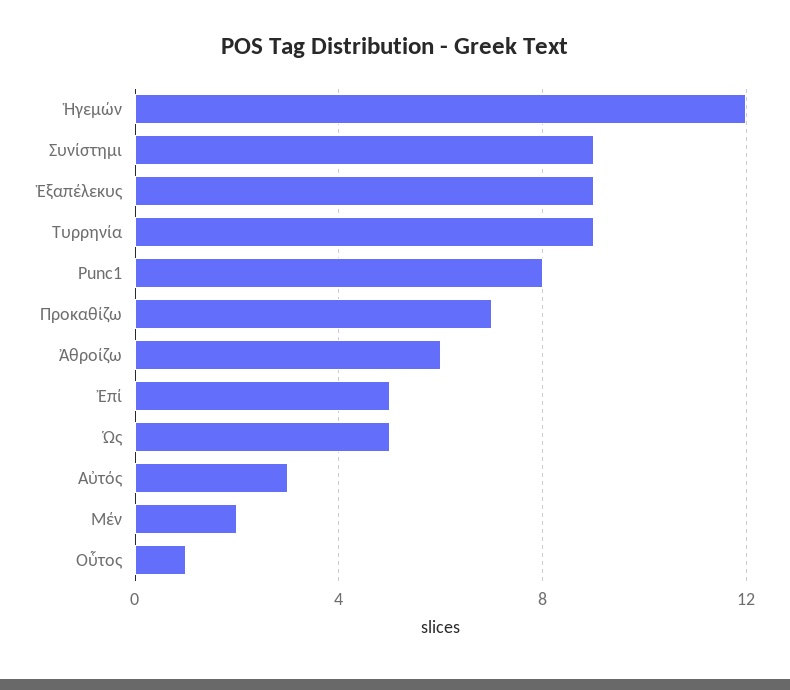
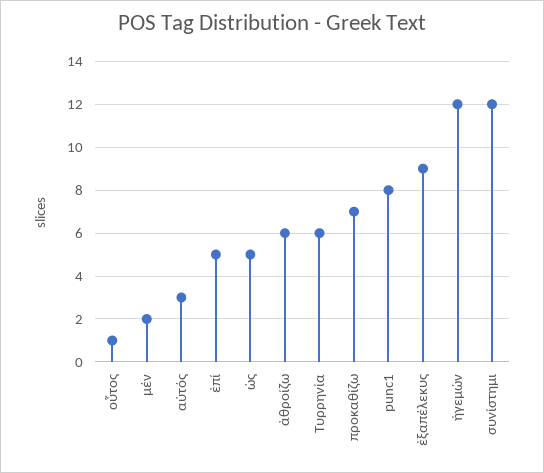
Συνίστημι: 9 -> 12
Τυρρηνία: 9 -> 6

